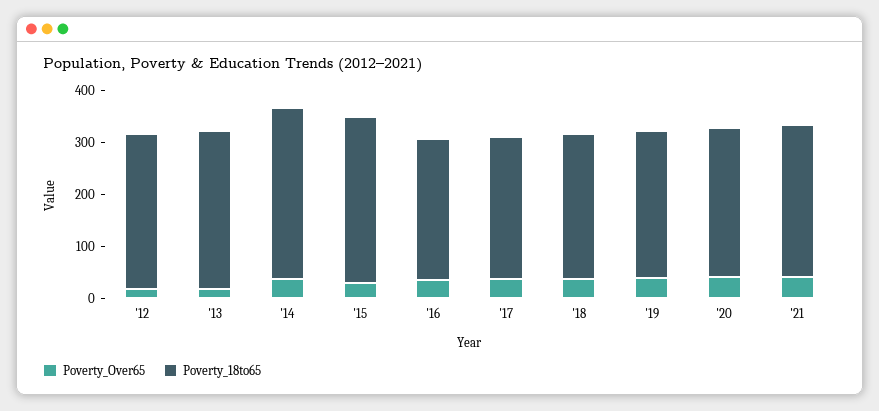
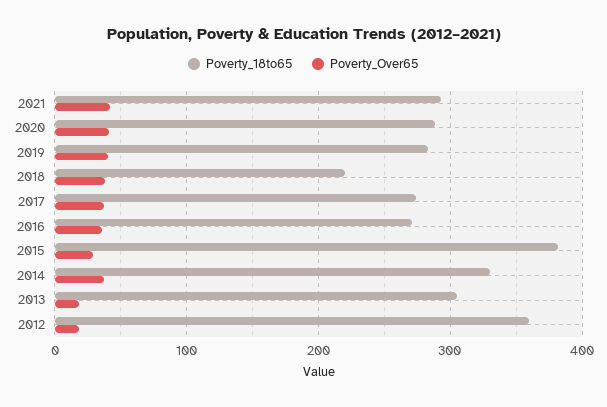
Poverty_18to65, '12: 300 -> 360
Poverty_18to65, '15: 320 -> 380
Poverty_18to65, '18: 280 -> 220

